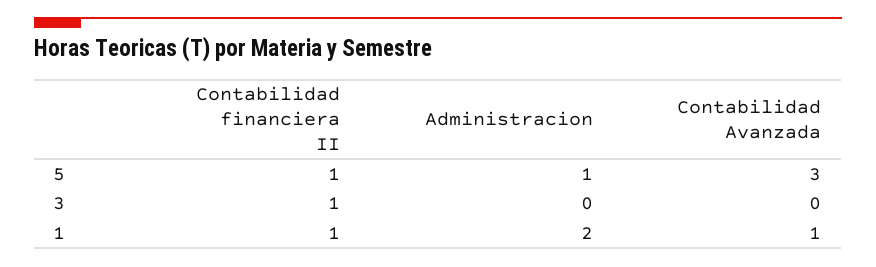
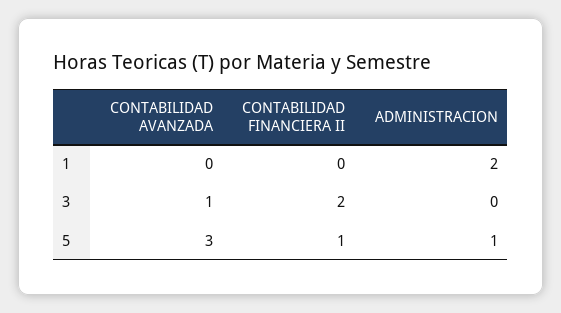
Contabilidad financiera II, 3: 1 -> 2
Contabilidad Avanzada, 3: 0 -> 1
Contabilidad financiera II, 1: 1 -> 0
Contabilidad Avanzada, 1: 1 -> 0

